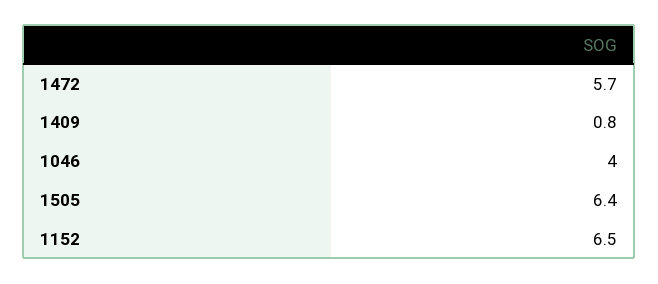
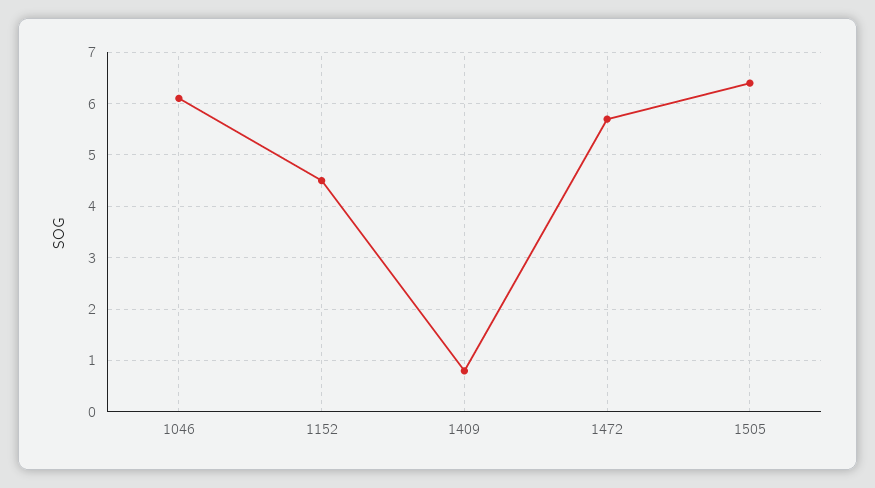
1046: 4 -> 6
1152: 6.5 -> 4.5

